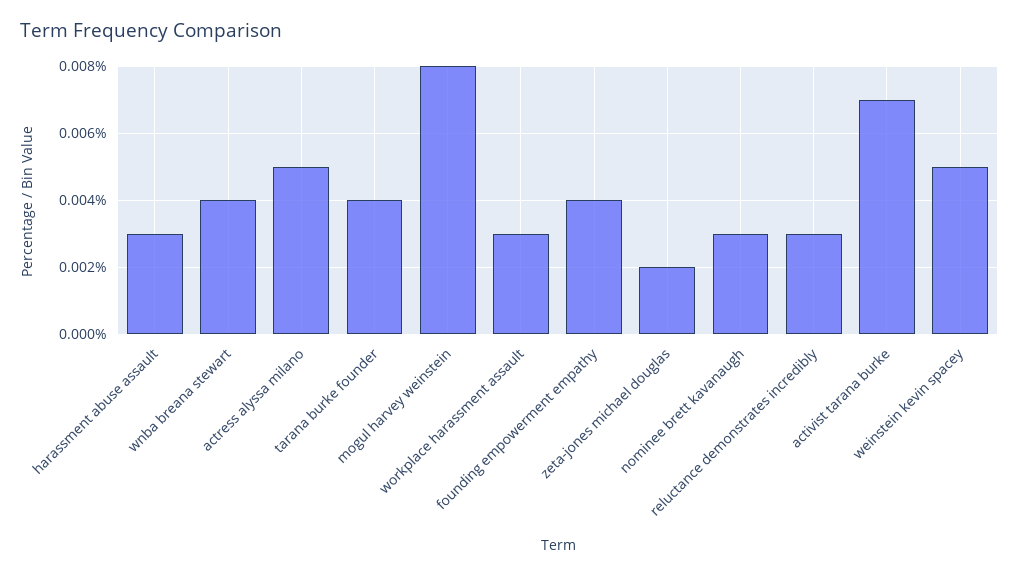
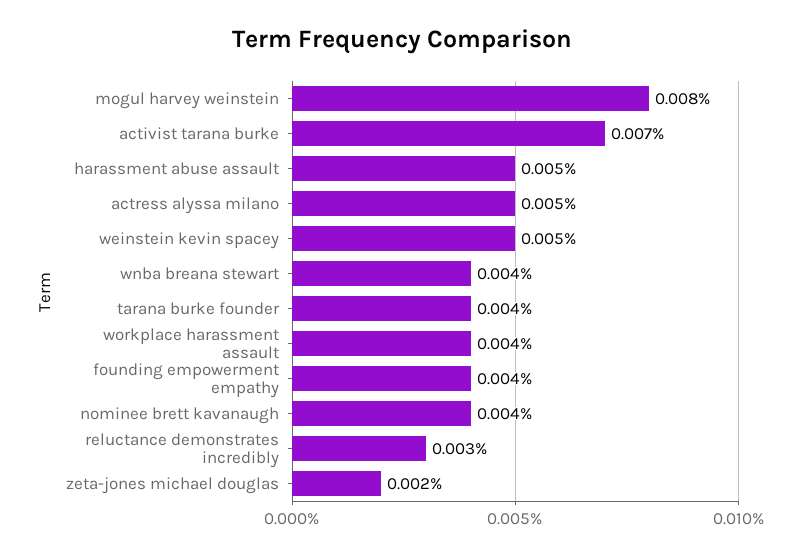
harassment abuse assault: 0.003 -> 0.005
workplace harassment assault: 0.003 -> 0.004
nominee brett kavanaugh: 0.003 -> 0.004

